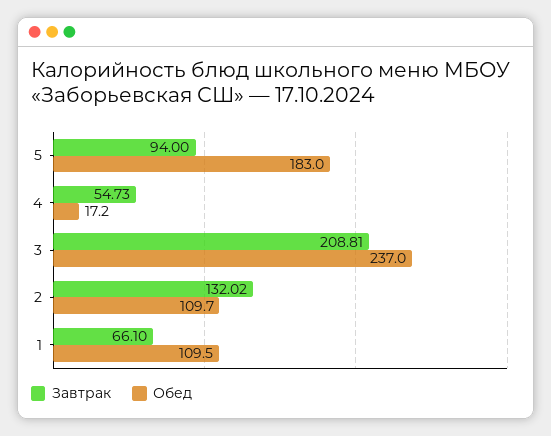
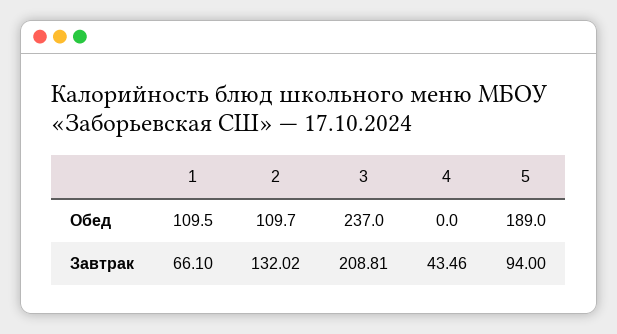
Обед, 5: 183 -> 189
Завтрак, 4: 54.73 -> 43.46
Обед, 4: 17.2 -> 0

